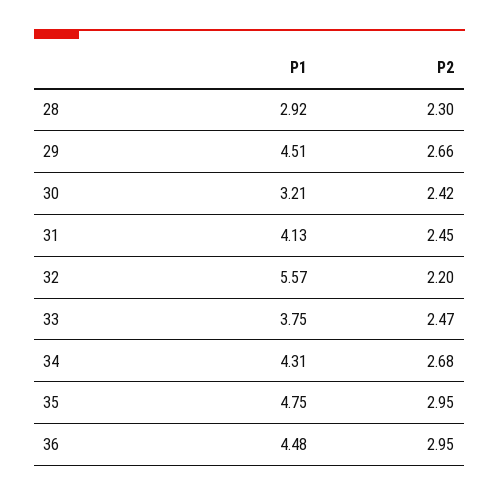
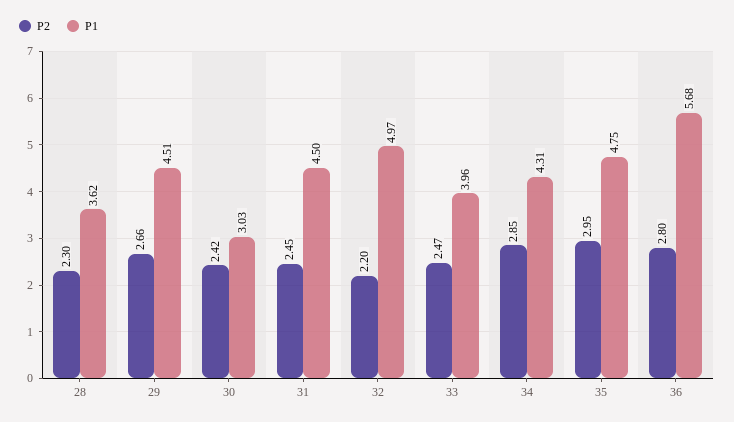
P1, 28: 2.92 -> 3.62
P1, 30: 3.21 -> 3.03
P1, 31: 4.13 -> 4.5
P1, 32: 5.57 -> 4.97
P1, 33: 3.75 -> 3.96
P2, 34: 2.68 -> 2.85
P1, 36: 4.48 -> 5.68
P2, 36: 2.95 -> 2.8

